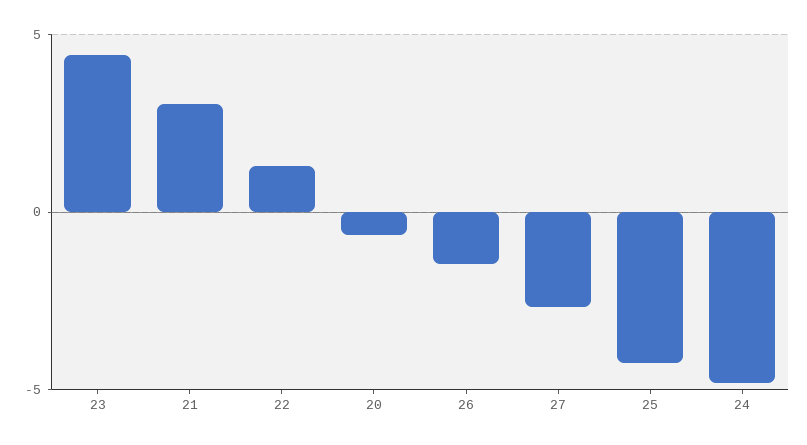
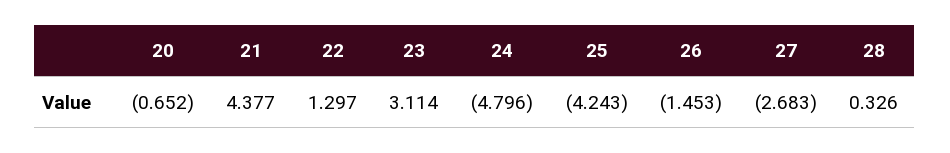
23: 4.5 -> 3.114
21: 3 -> 4.377
28: none -> 0.326

